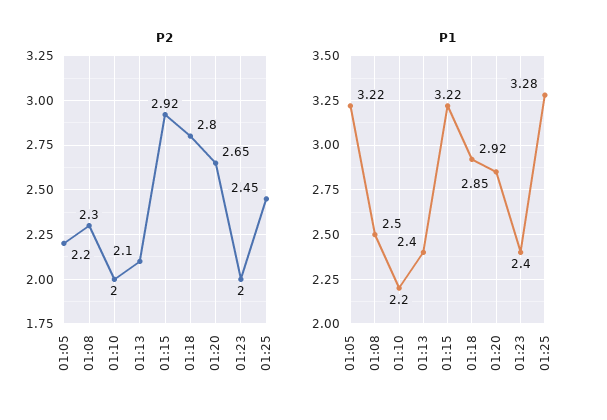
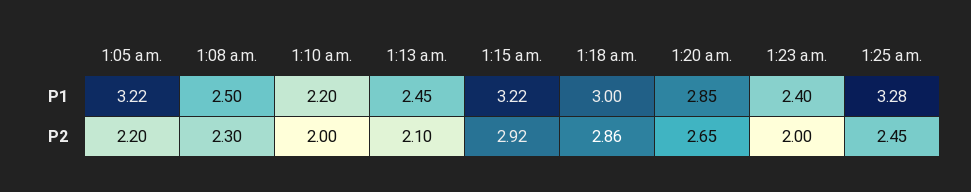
P2, 01:18: 2.8 -> 2.86
P1, 01:13: 2.4 -> 2.45
P1, 01:18: 2.92 -> 3

